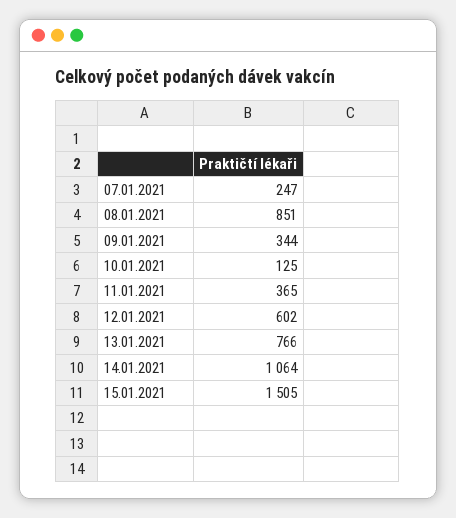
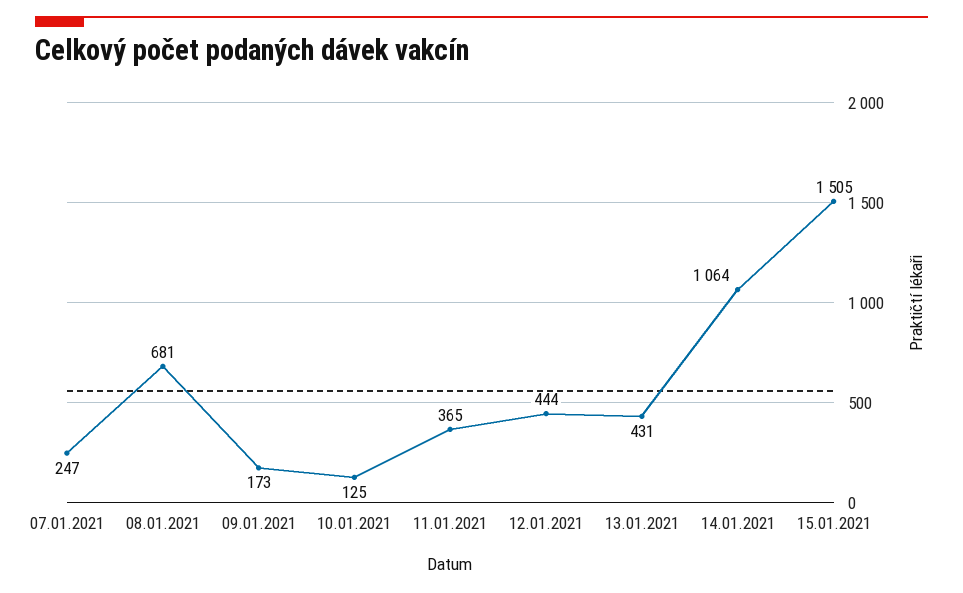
08.01.2021: 851 -> 681
09.01.2021: 344 -> 173
12.01.2021: 602 -> 444
13.01.2021: 766 -> 431

